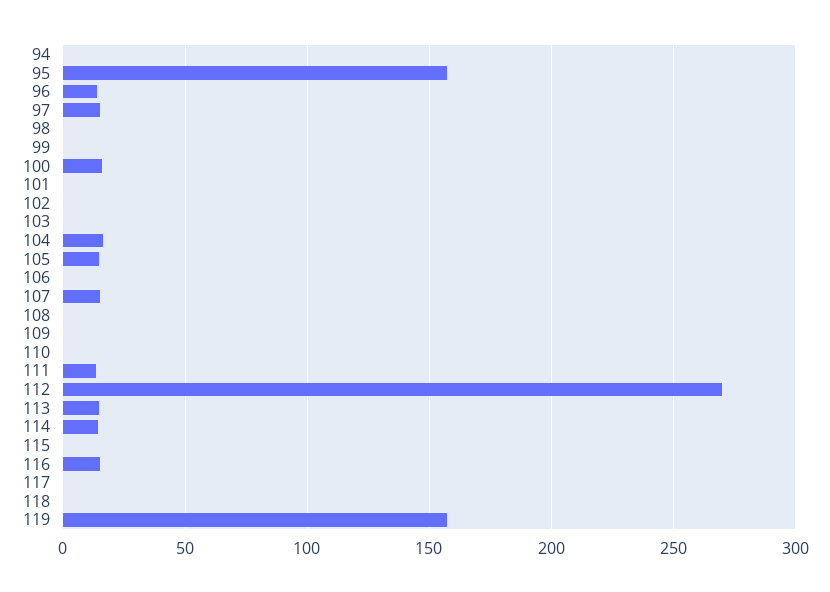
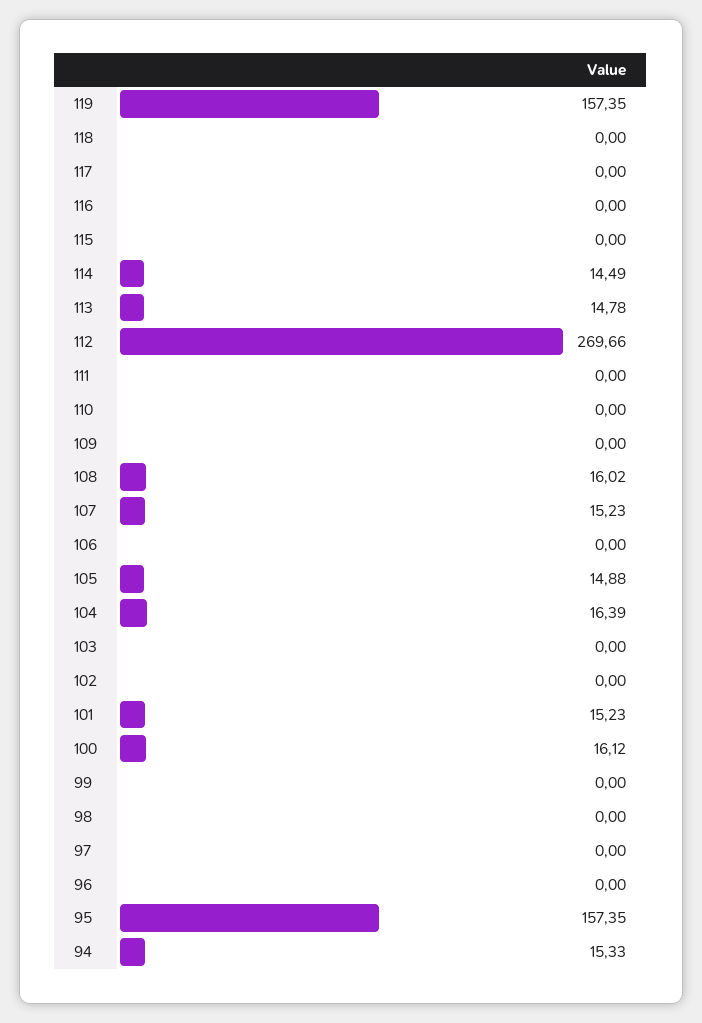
94: 0 -> 15.33
96: 15 -> 0
97: 15 -> 0
101: 0 -> 15.23
108: 0 -> 16.02
111: 15 -> 0
116: 15 -> 0

